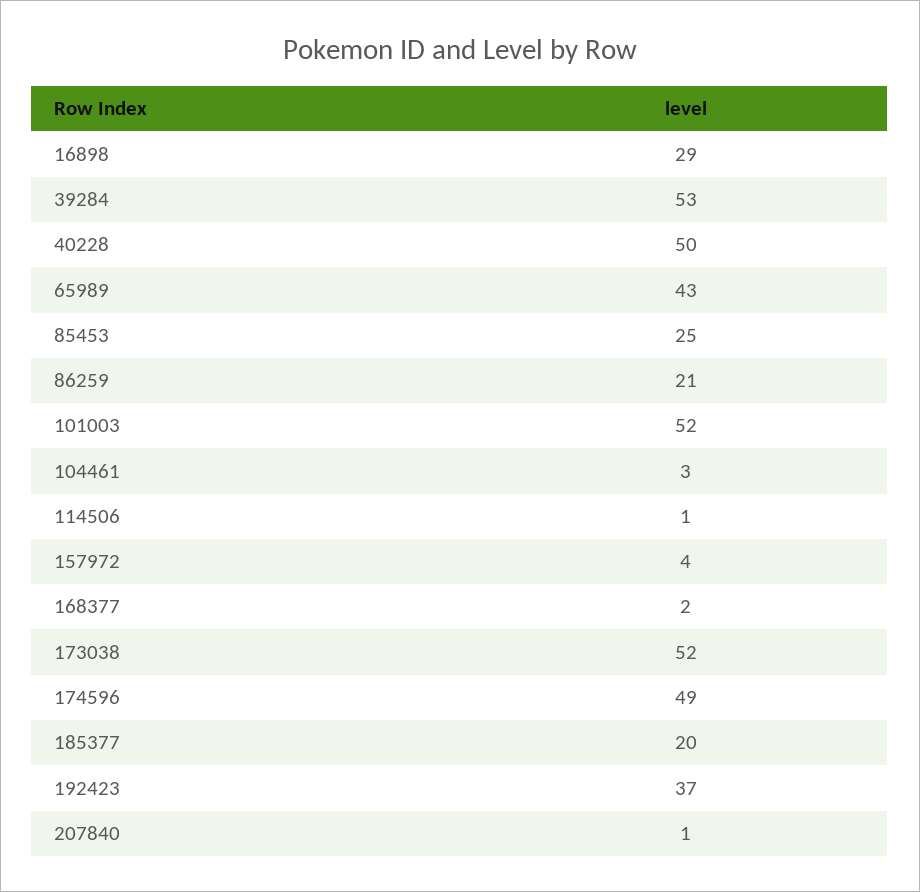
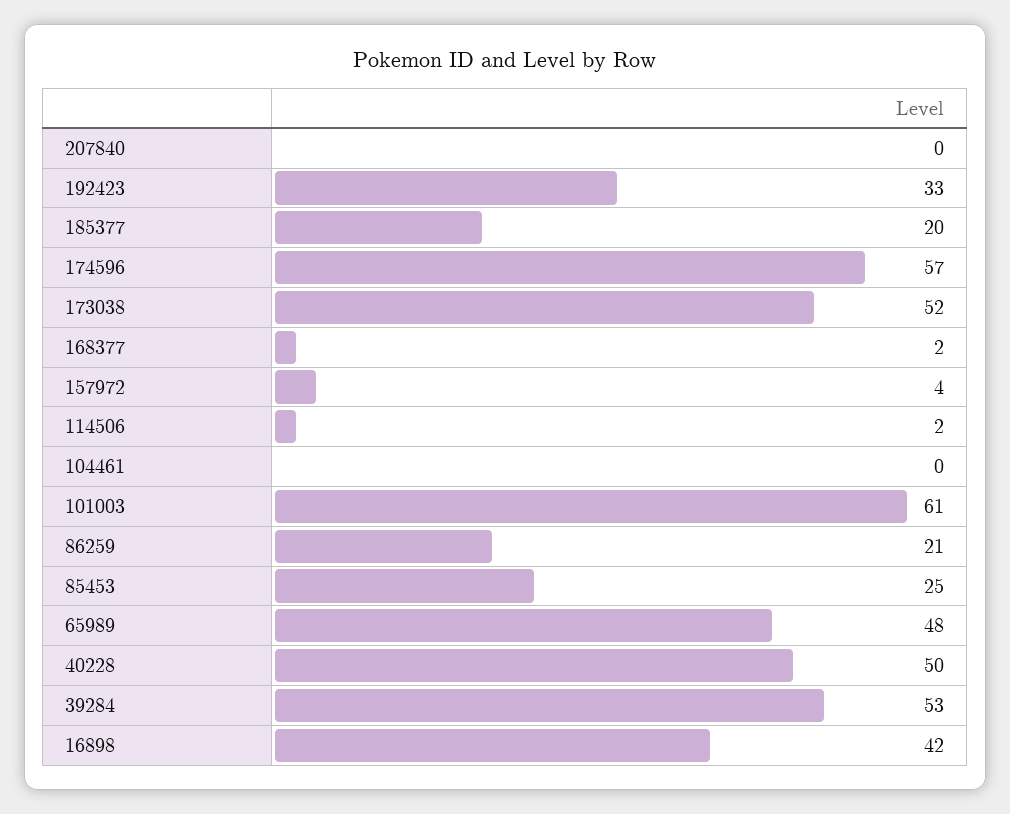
16898: 29 -> 42
65989: 43 -> 48
101003: 52 -> 61
104461: 3 -> 0
114506: 1 -> 2
174596: 49 -> 57
192423: 37 -> 33
207840: 1 -> 0

